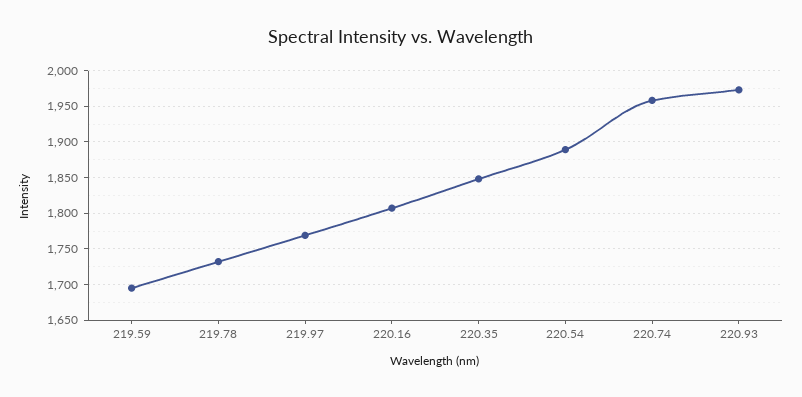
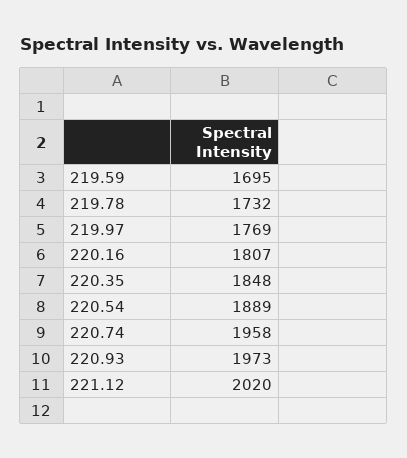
221.12: none -> 2020

